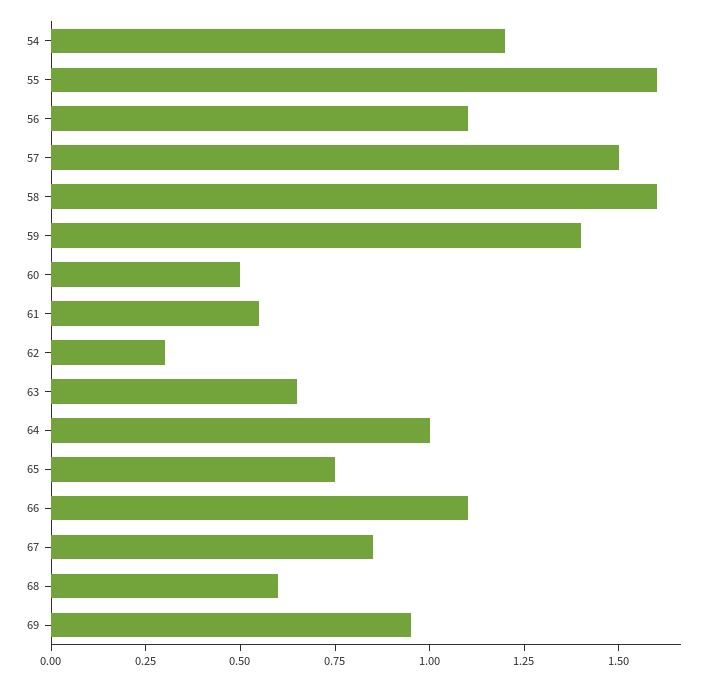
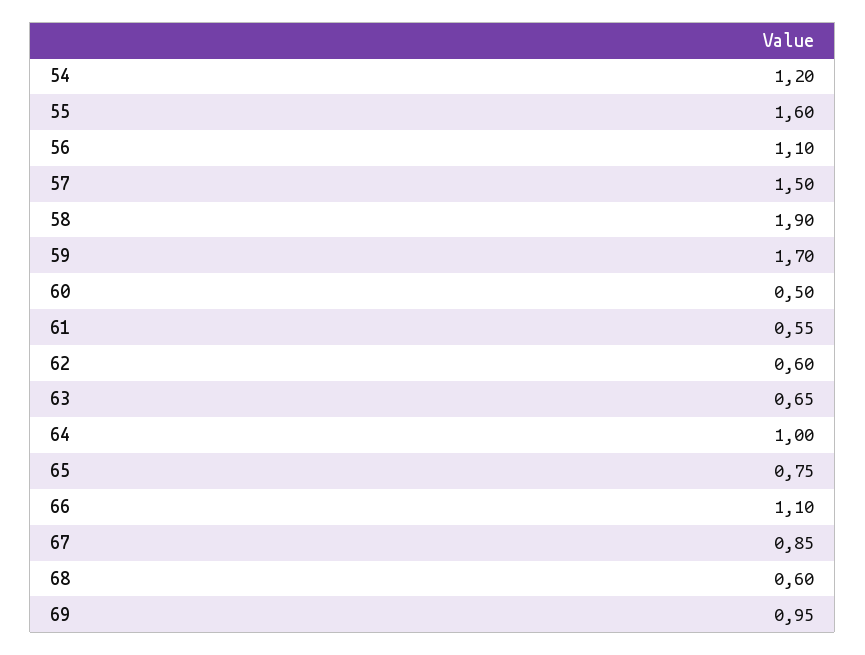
58: 1.6 -> 1.9
59: 1.4 -> 1.7
62: 0.3 -> 0.6

